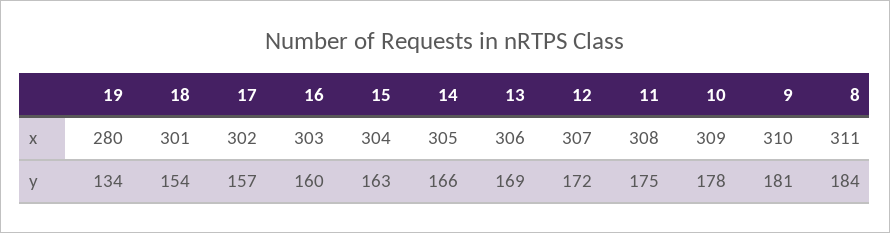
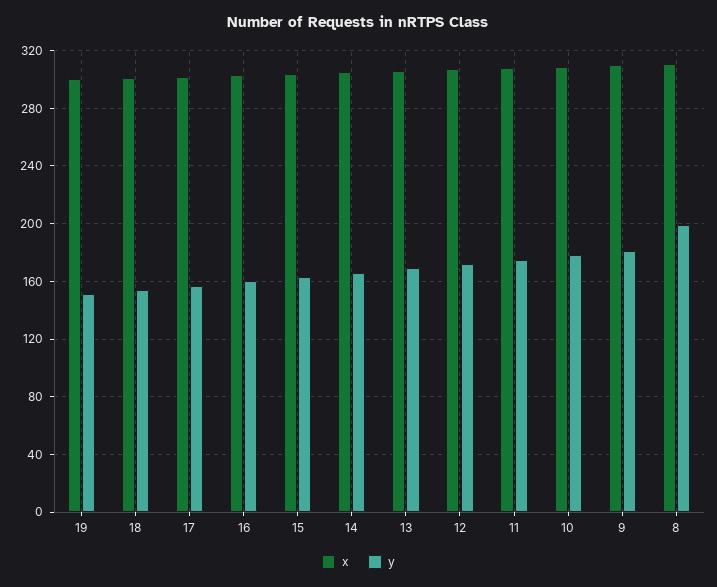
x, 19: 280 -> 300
y, 19: 134 -> 150
y, 8: 184 -> 200

